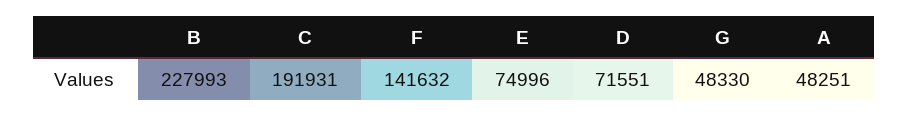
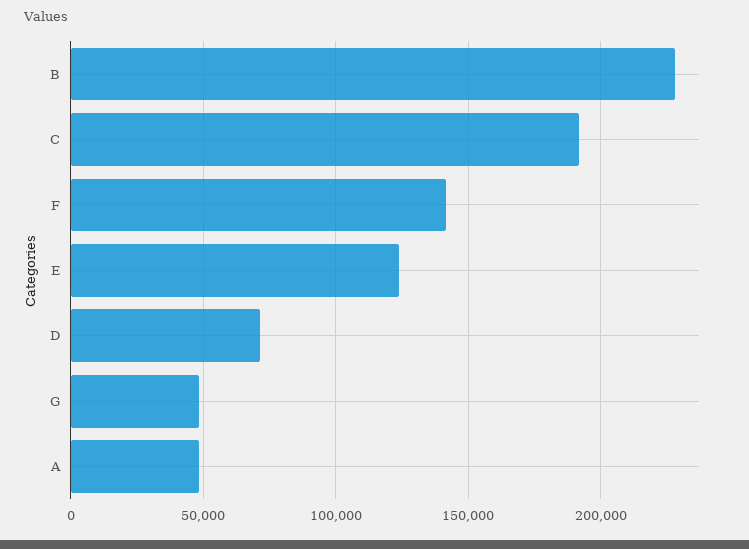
E: 74996 -> 125000

